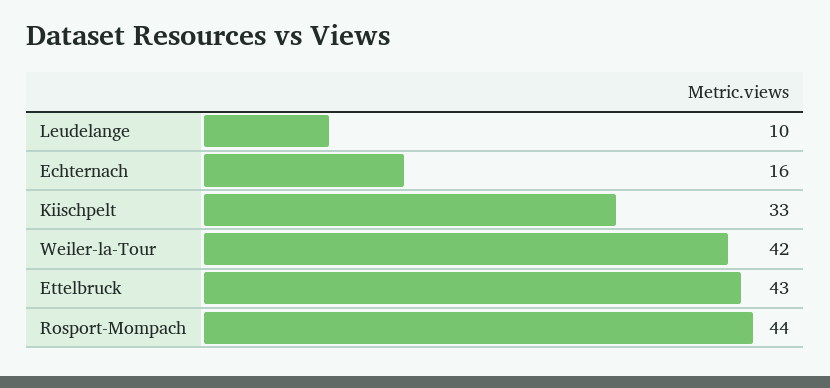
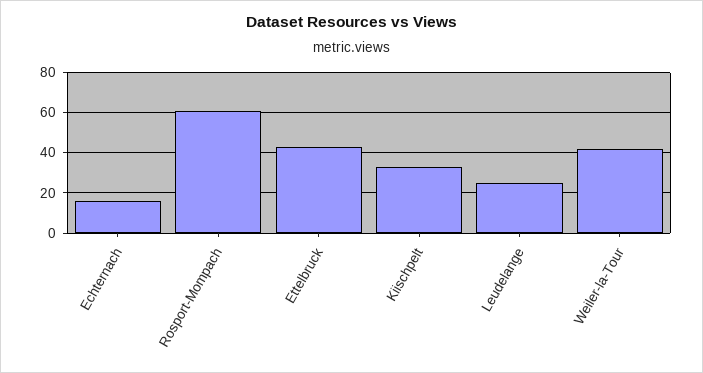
Leudelange: 10 -> 25
Rosport-Mompach: 44 -> 60

